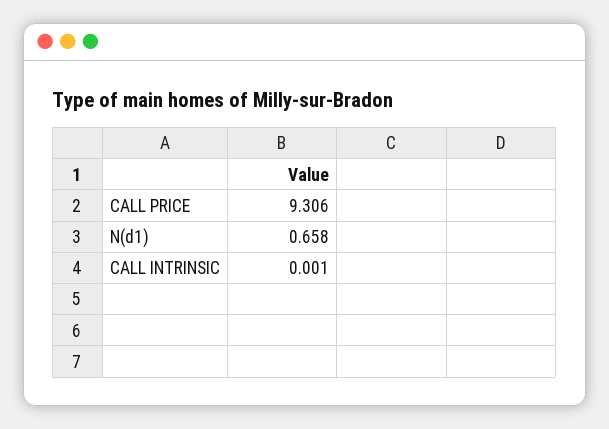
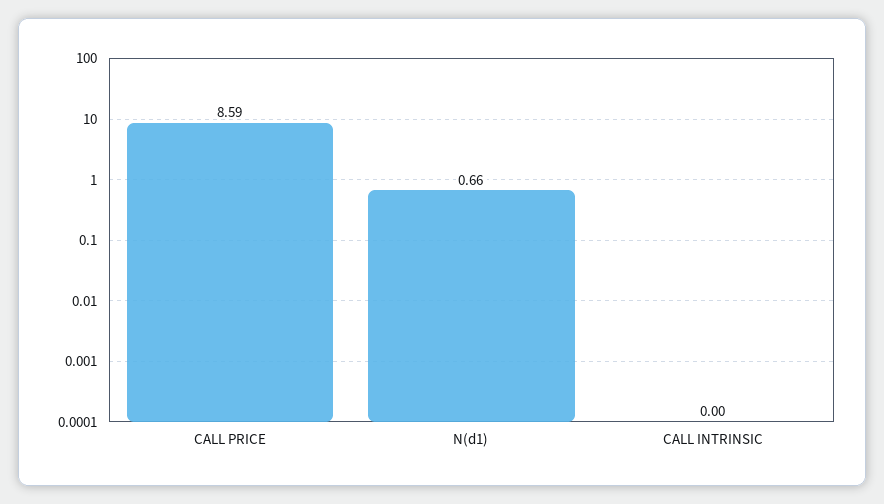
CALL PRICE: 9.306 -> 8.59

